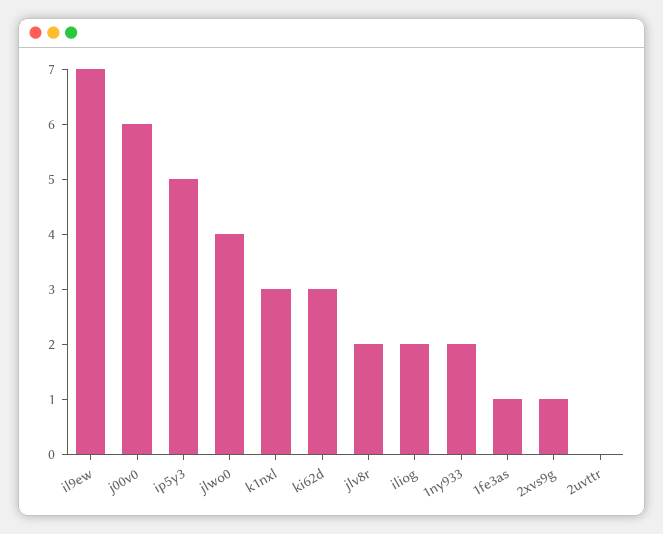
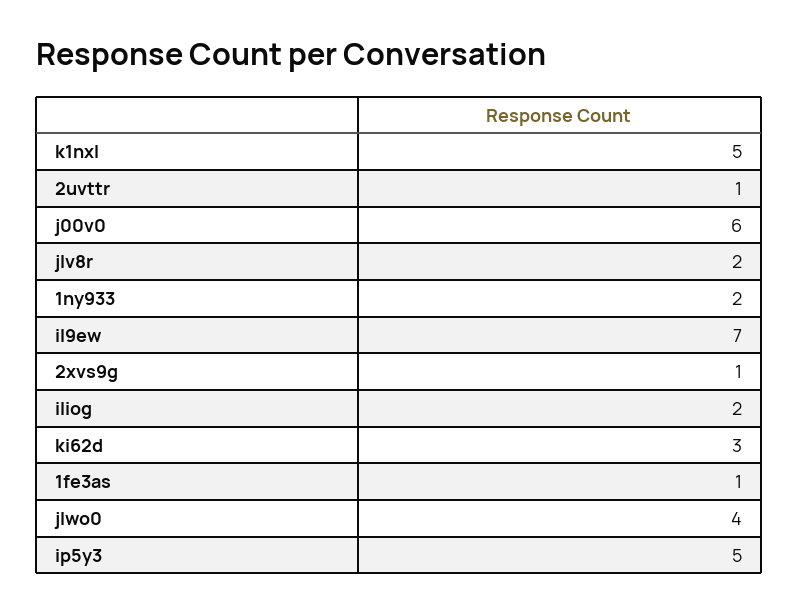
k1nxl: 3 -> 5
2uvttr: 0 -> 1

